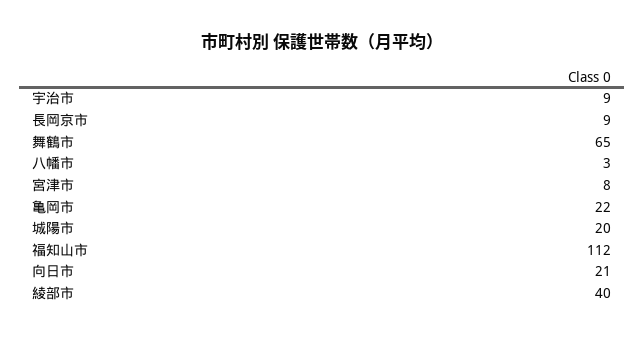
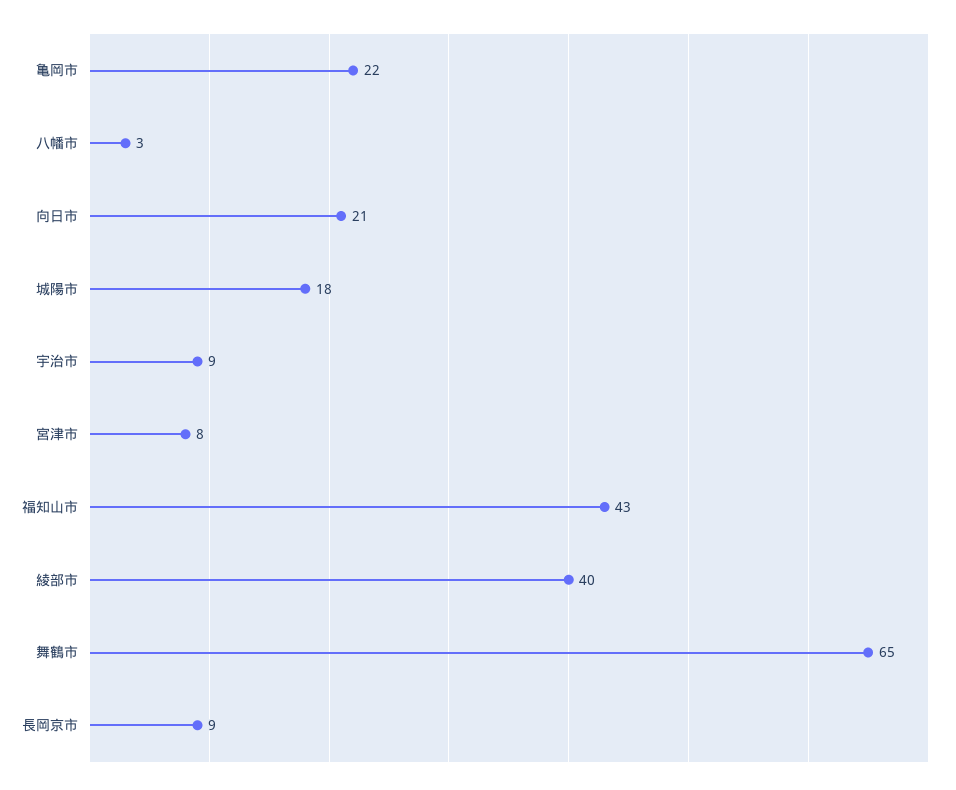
城陽市: 20 -> 18
福知山市: 112 -> 43

